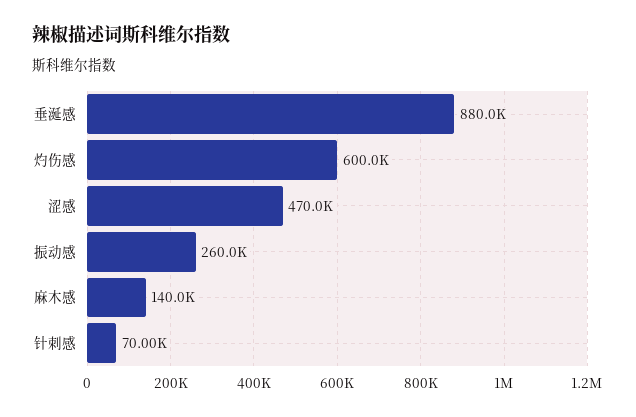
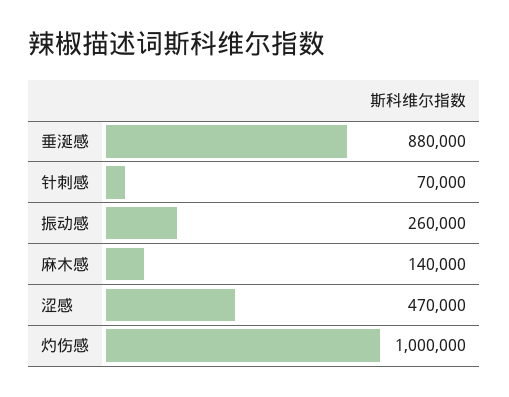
灼伤感: 600000 -> 1000000

